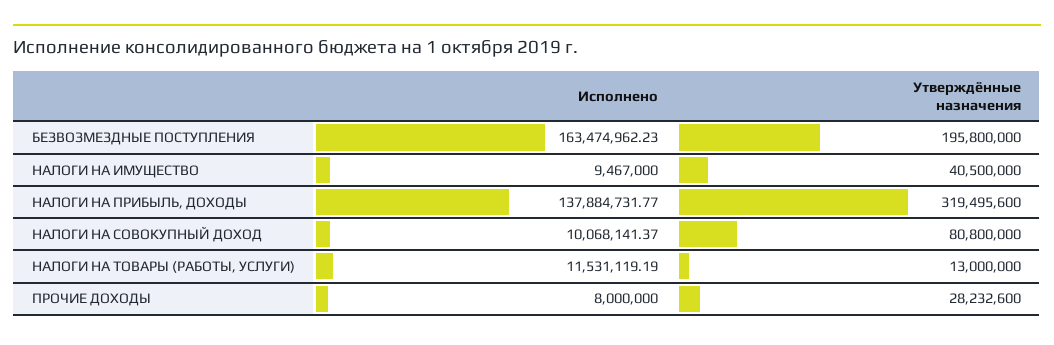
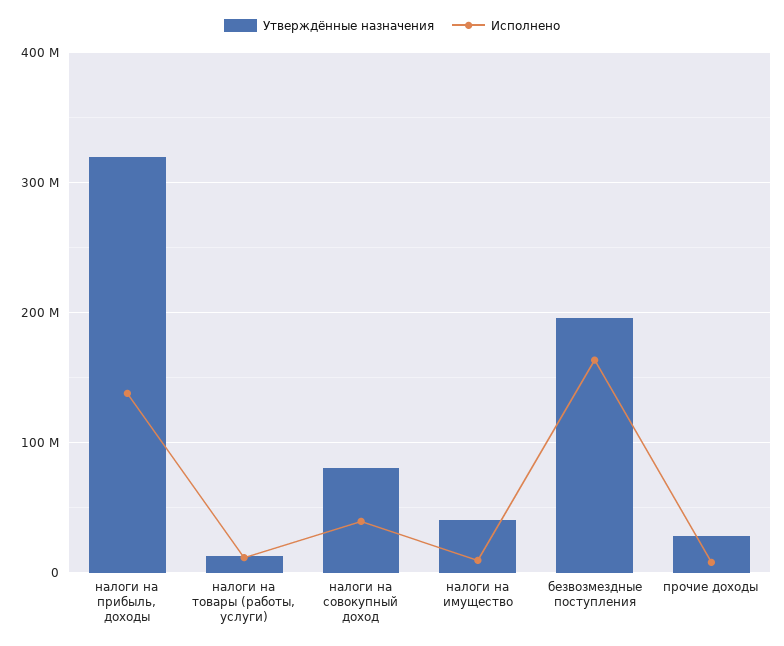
Исполнено, НАЛОГИ НА СОВОКУПНЫЙ ДОХОД: 10068141.37 -> 40000000

